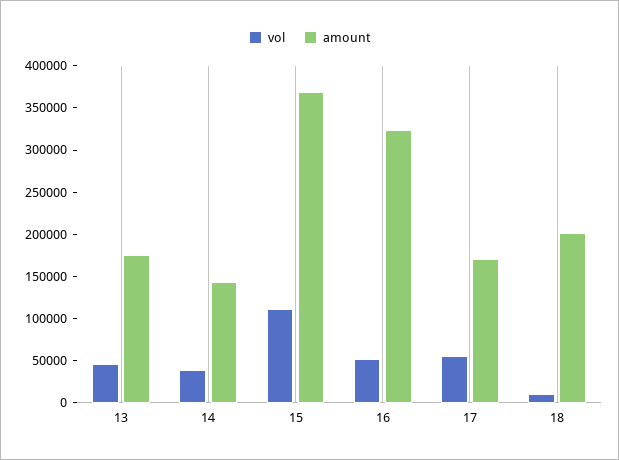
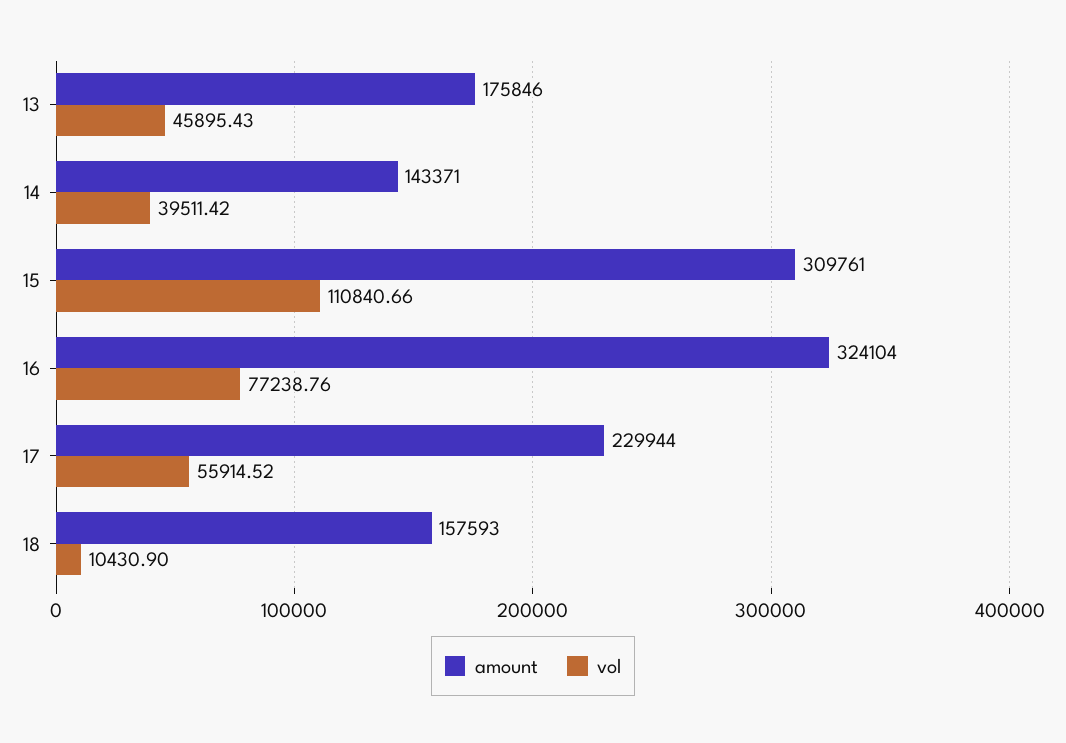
amount, 15: 370000 -> 309761
vol, 16: 50000 -> 77238.76
amount, 17: 170000 -> 229944
amount, 18: 200000 -> 157593

